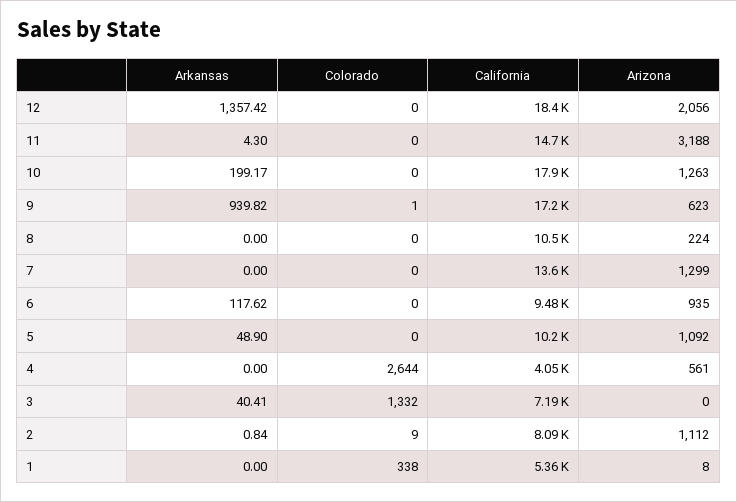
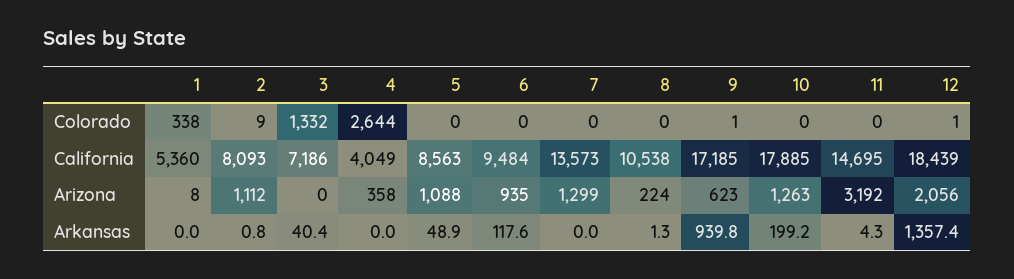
Colorado, 12: 0 -> 1
Arizona, 11: 3188 -> 3192
Arkansas, 8: 0 -> 1.3
California, 5: 10200 -> 8563
Arizona, 5: 1092 -> 1088
Arizona, 4: 561 -> 358

